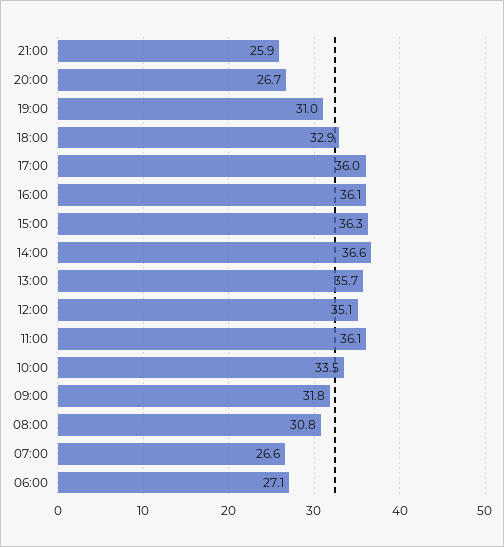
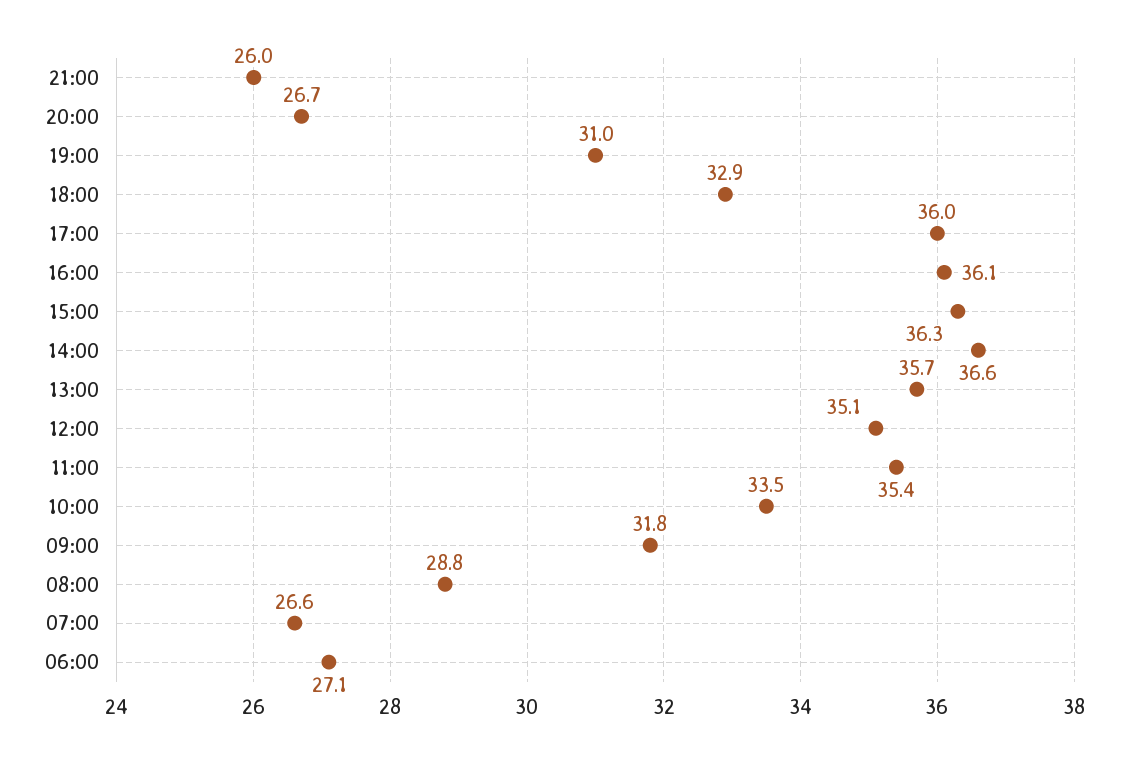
21:00: 25.9 -> 26
11:00: 36.1 -> 35.4
08:00: 30.8 -> 28.8

